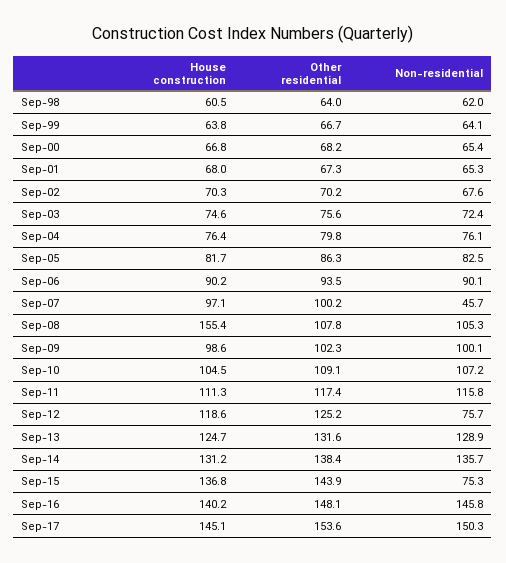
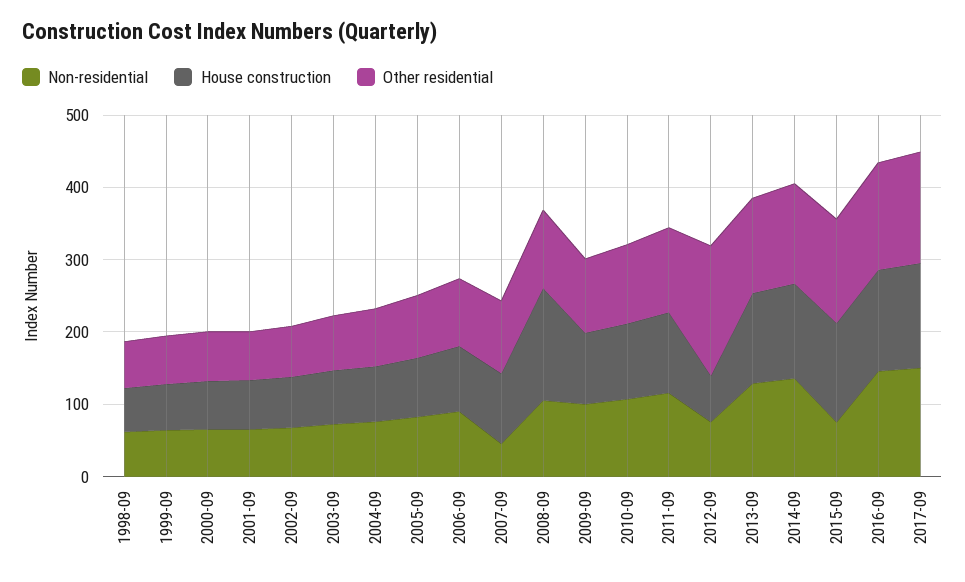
House construction, Sep-12: 118.6 -> 60
Other residential, Sep-12: 125.2 -> 180

